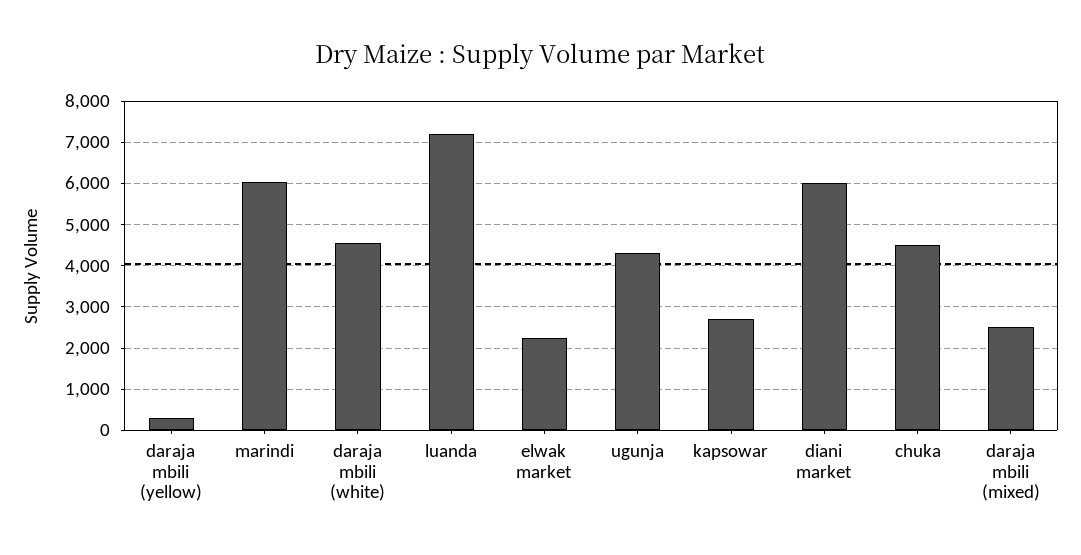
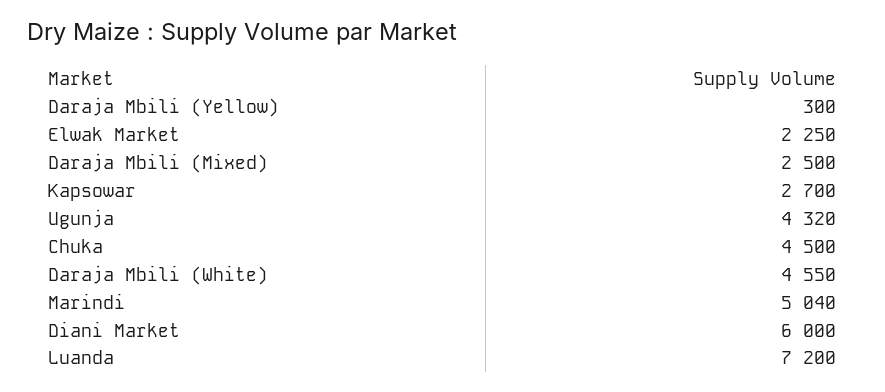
marindi: 6000 -> 5040

